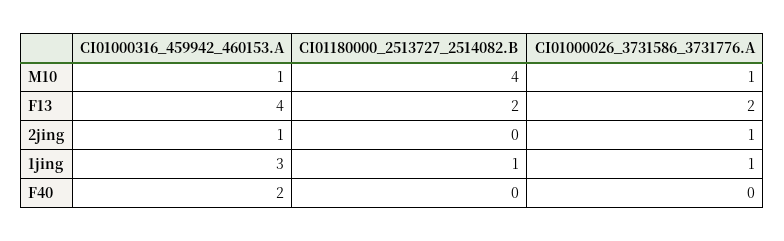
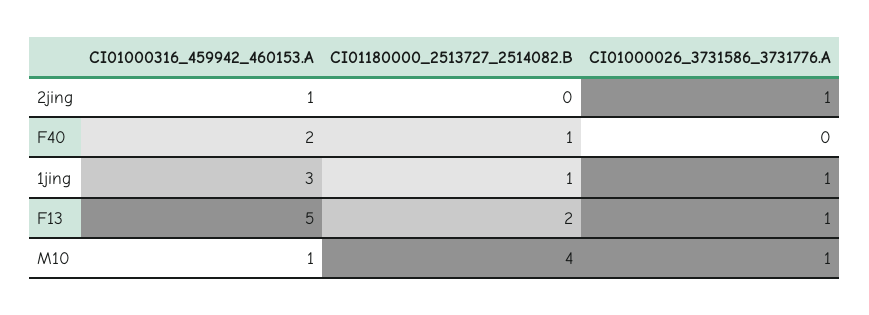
CI01000316_459942_460153.A, F13: 4 -> 5
CI01000026_3731586_3731776.A, F13: 2 -> 1
CI01180000_2513727_2514082.B, F40: 0 -> 1

